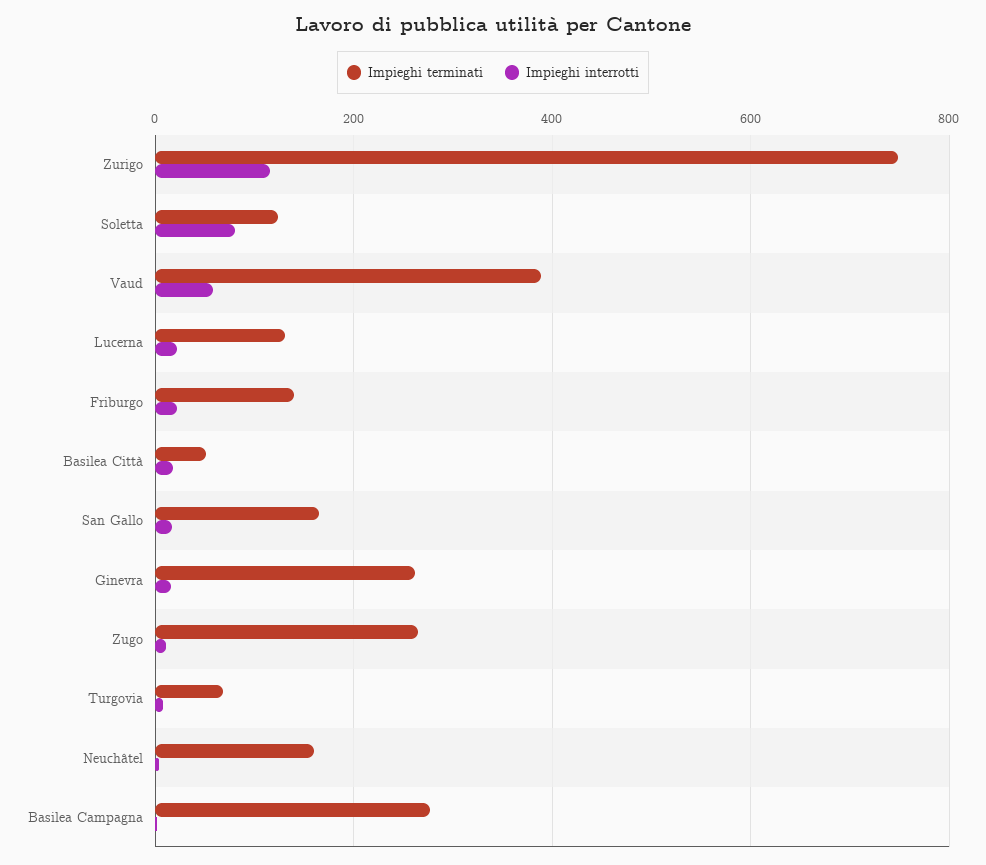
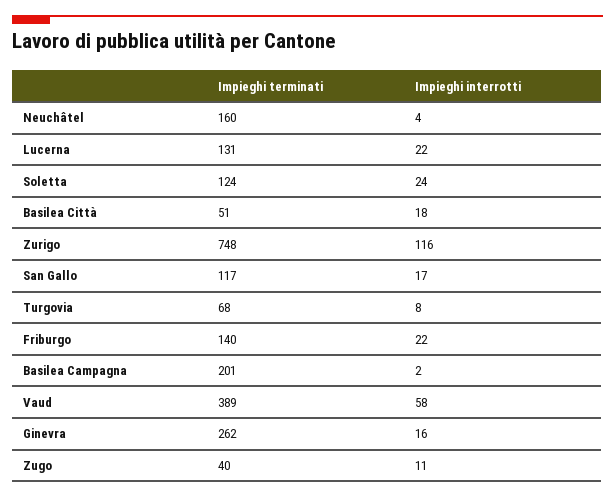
Impieghi interrotti, Soletta: 80 -> 24
Impieghi terminati, San Gallo: 160 -> 117
Impieghi terminati, Zugo: 260 -> 40
Impieghi terminati, Basilea Campagna: 280 -> 201

